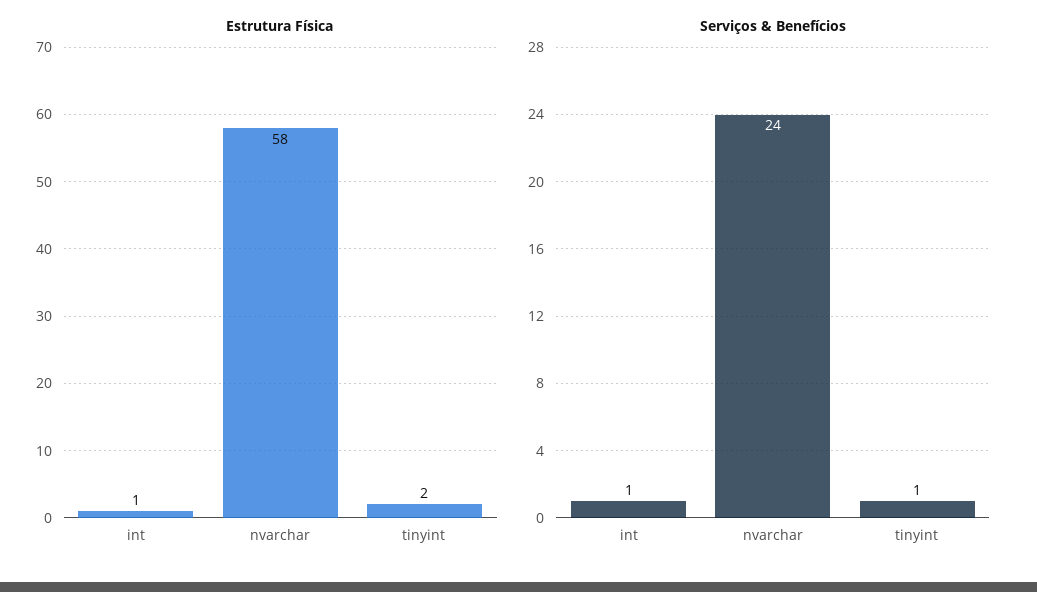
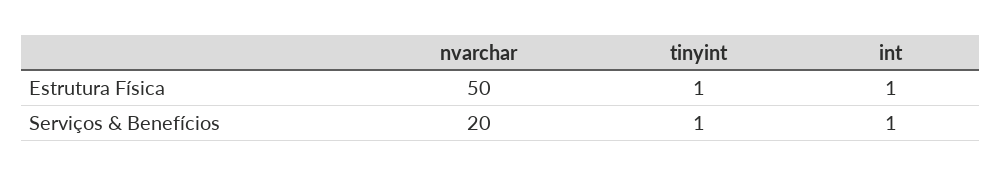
Estrutura Física, nvarchar: 58 -> 50
Estrutura Física, tinyint: 2 -> 1
Serviços & Benefícios, nvarchar: 24 -> 20

